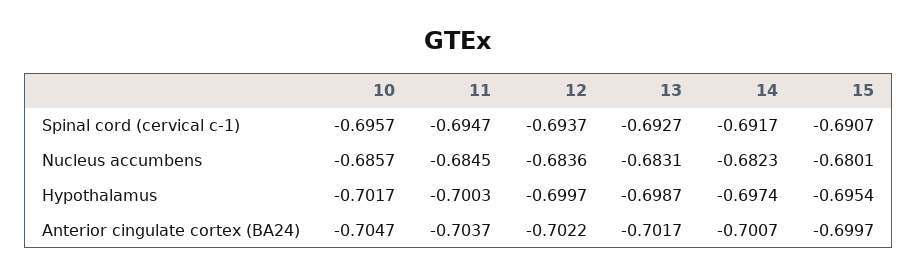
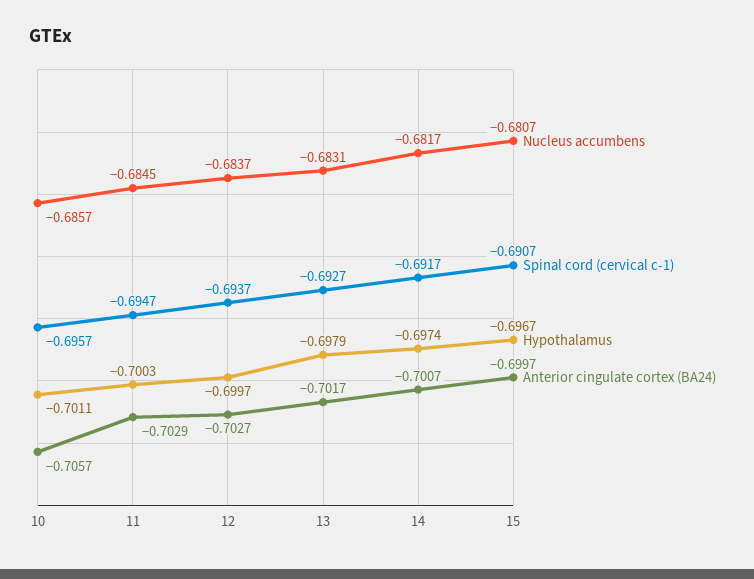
Nucleus accumbens, 12: -0.6836 -> -0.6837
Nucleus accumbens, 14: -0.6823 -> -0.6817
Nucleus accumbens, 15: -0.6801 -> -0.6807
Hypothalamus, 10: -0.7017 -> -0.7011
Hypothalamus, 13: -0.6987 -> -0.6979
Hypothalamus, 15: -0.6954 -> -0.6967
Anterior cingulate cortex (BA24), 10: -0.7047 -> -0.7057
Anterior cingulate cortex (BA24), 11: -0.7037 -> -0.7029
Anterior cingulate cortex (BA24), 12: -0.7022 -> -0.7027

